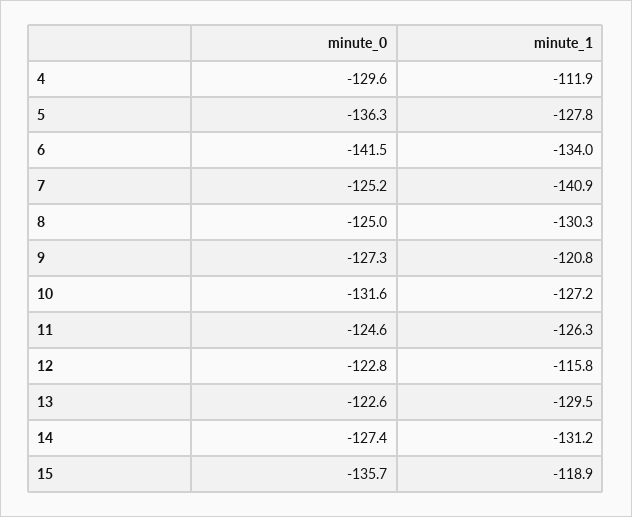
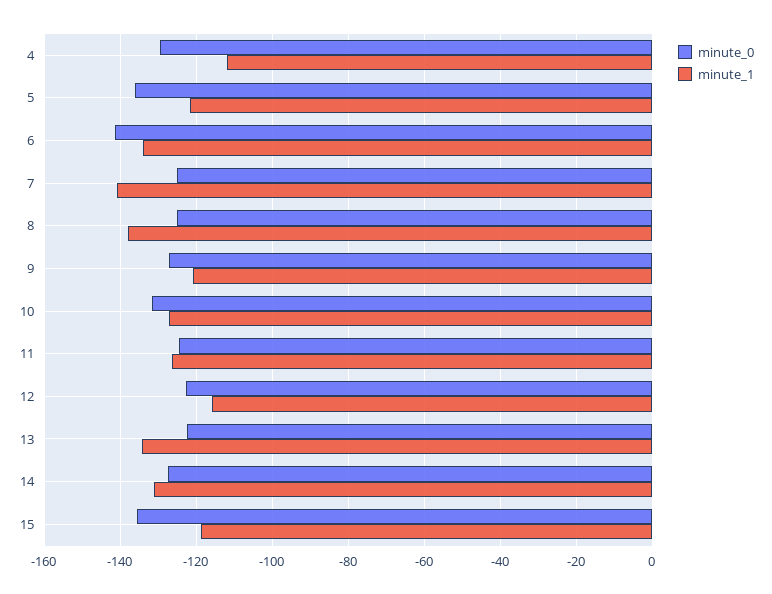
minute_1, 5: -127.8 -> -122
minute_1, 8: -130.3 -> -138
minute_1, 13: -129.5 -> -134

